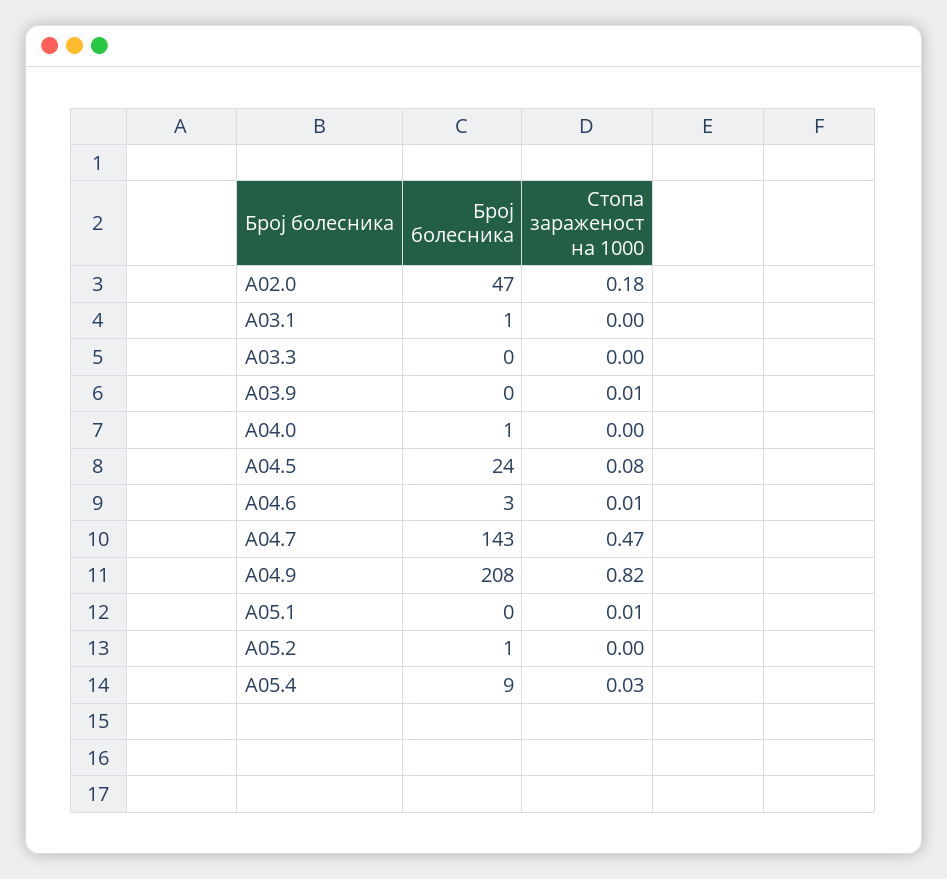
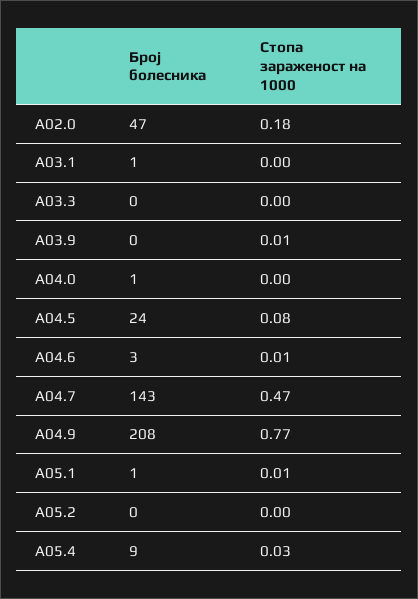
Стопа зараженост на 1000, A04.9: 0.82 -> 0.77
Број болесника, A05.1: 0 -> 1
Број болесника, A05.2: 1 -> 0

